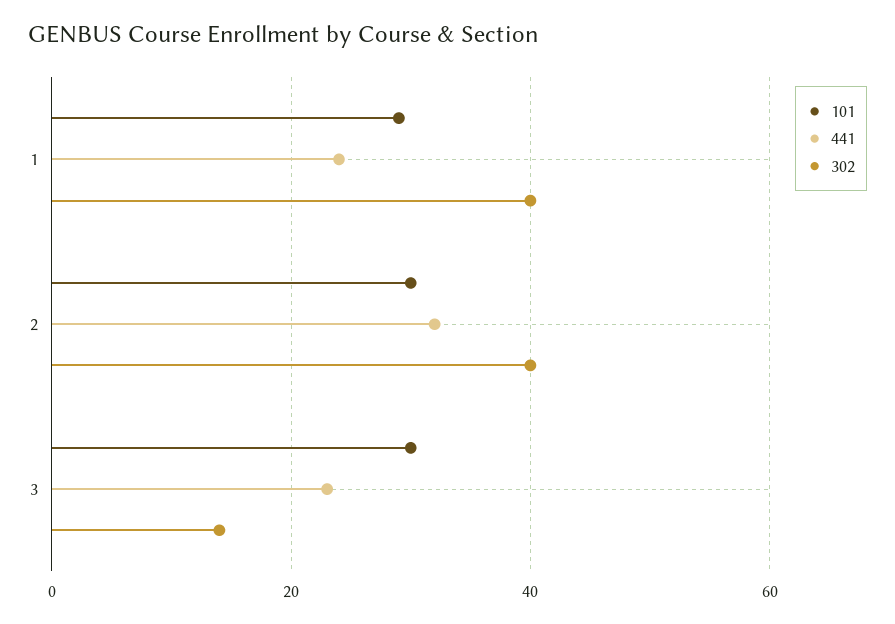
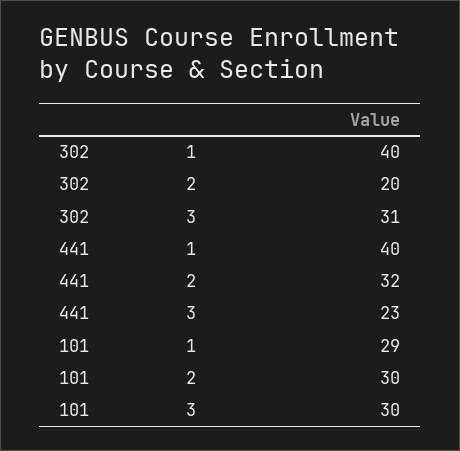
441, 1: 25 -> 40
302, 2: 40 -> 20
302, 3: 15 -> 31

